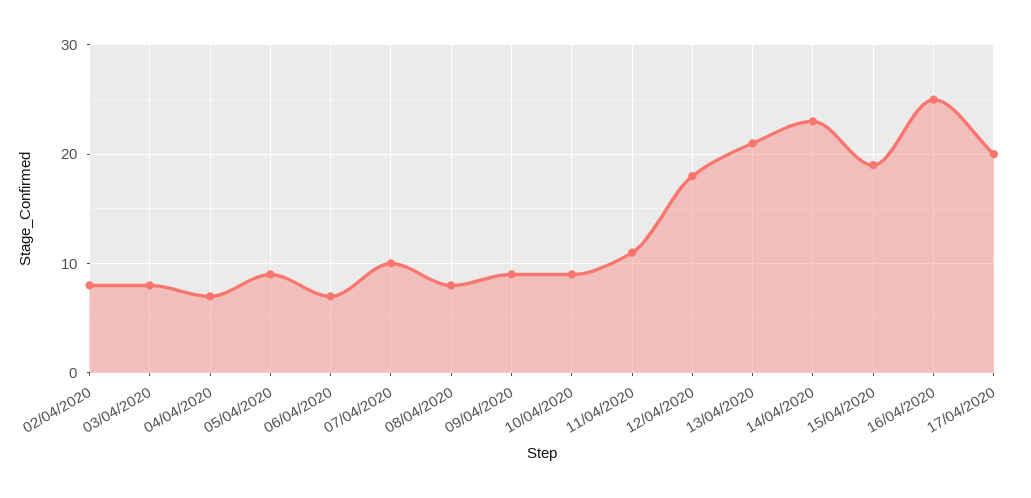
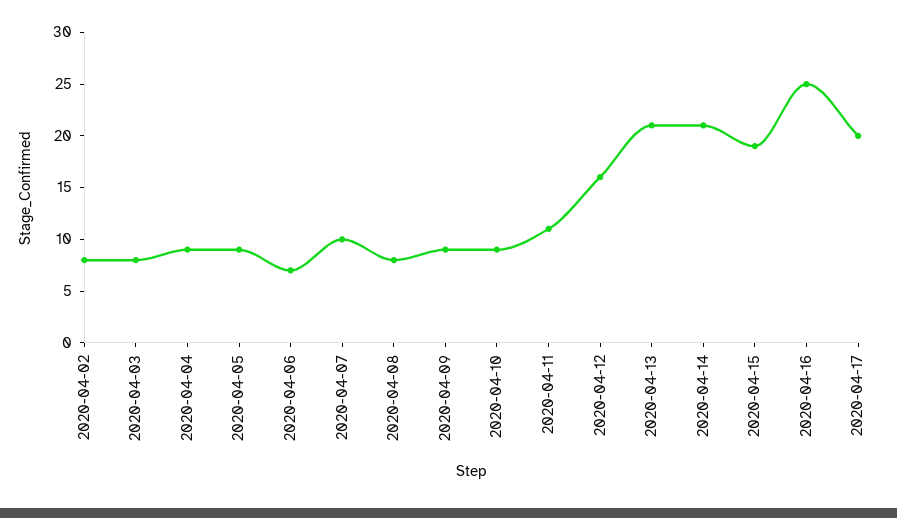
04/04/2020: 7 -> 9
12/04/2020: 18 -> 16
14/04/2020: 23 -> 21

